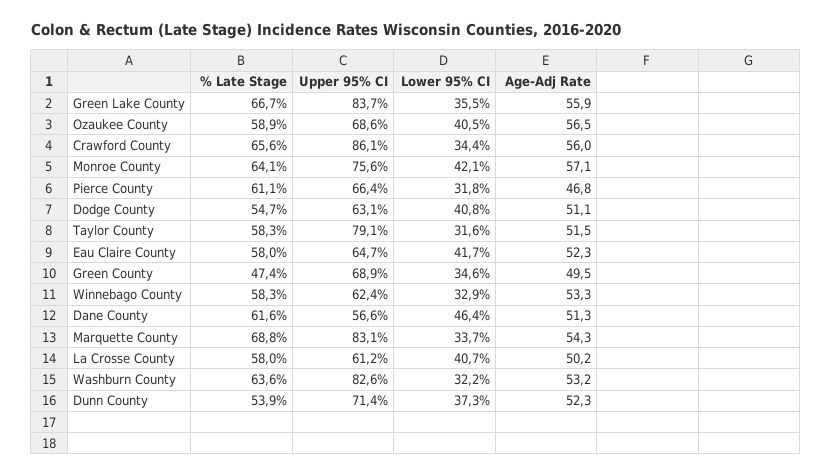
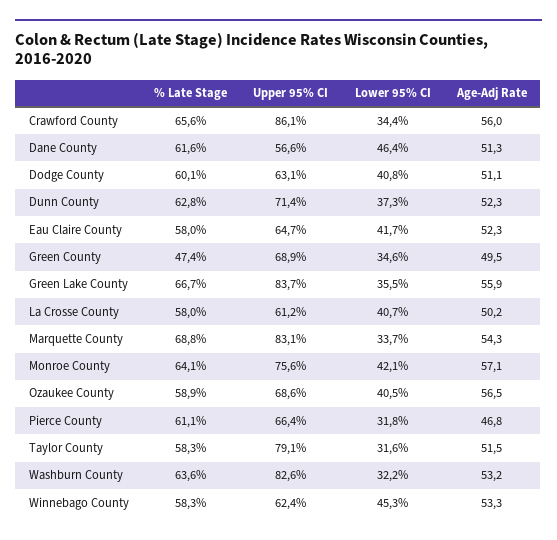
% Late Stage, Dodge County: 54.7 -> 60.1
Lower 95% CI, Winnebago County: 32.9 -> 45.3
% Late Stage, Dunn County: 53.9 -> 62.8

